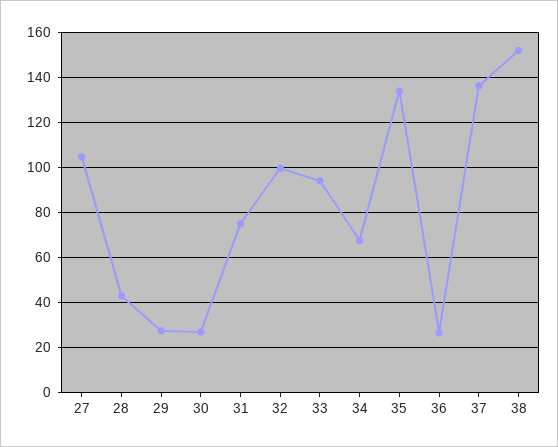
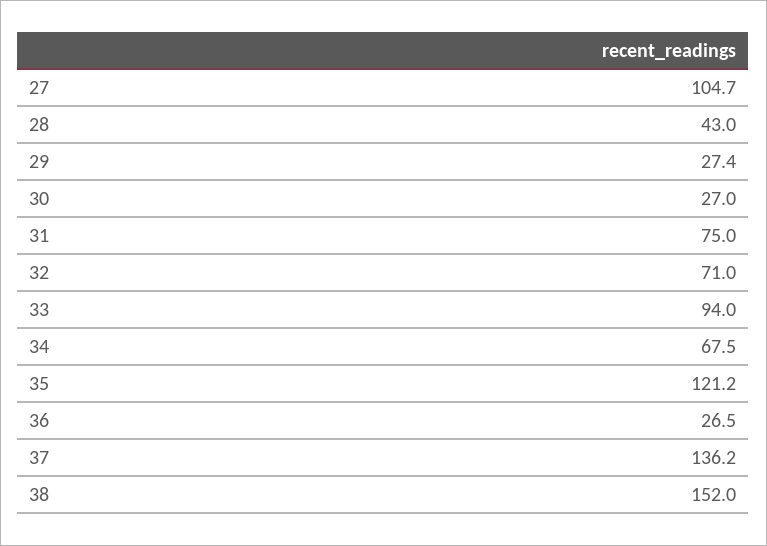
32: 100 -> 71
35: 135 -> 121.2

